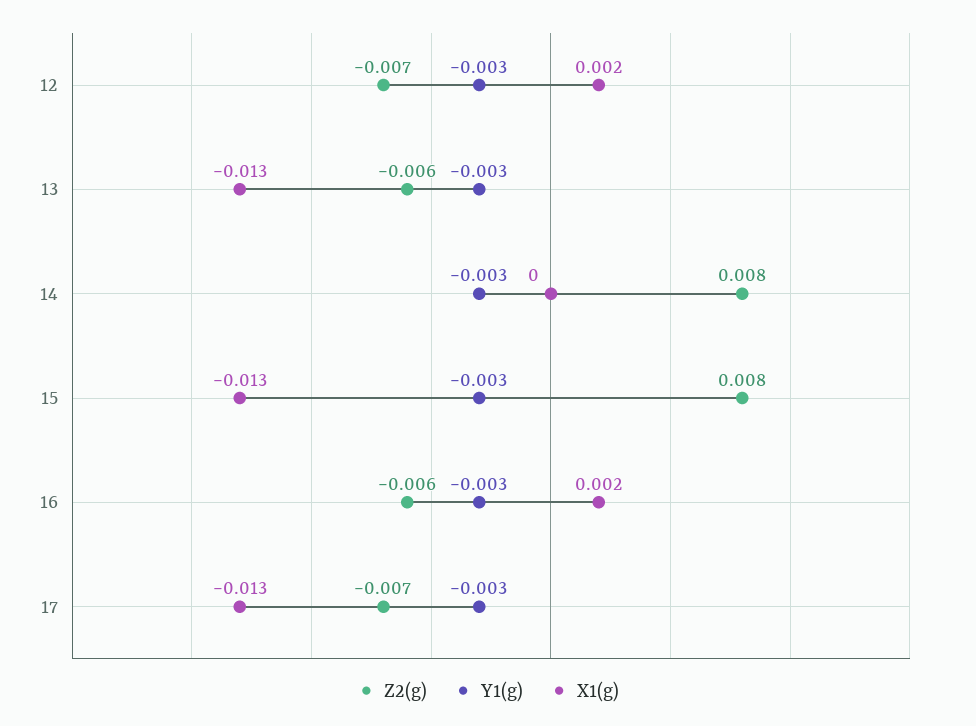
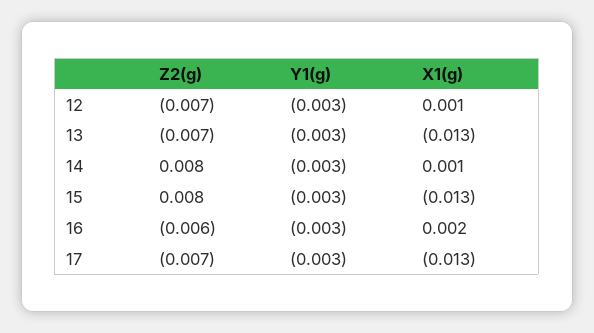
X1(g), 12: 0.002 -> 0.001
Z2(g), 13: -0.006 -> -0.007
X1(g), 14: 0 -> 0.001

